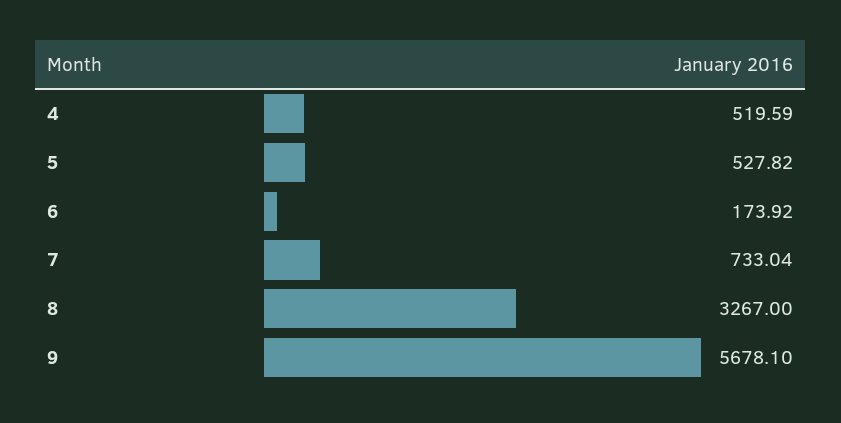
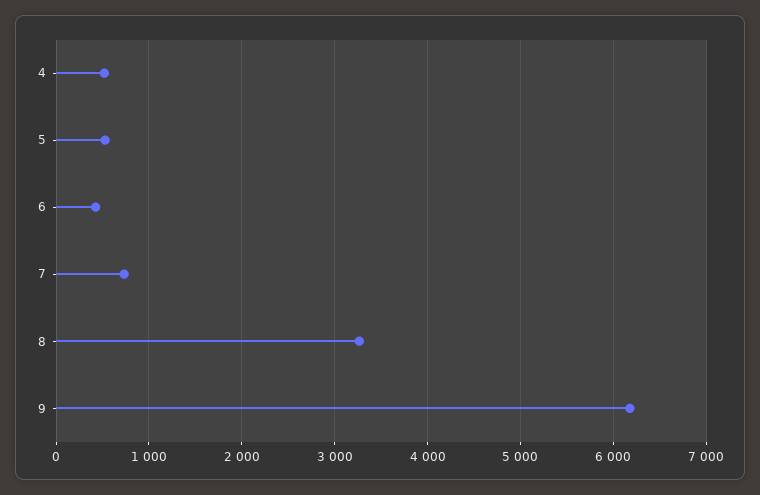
6: 173.92 -> 400
9: 5678.1 -> 6200

